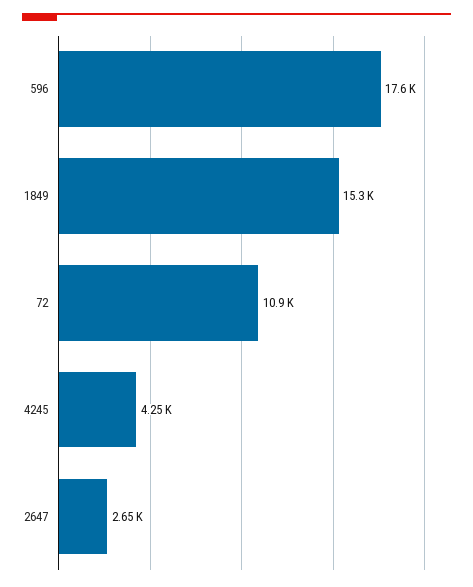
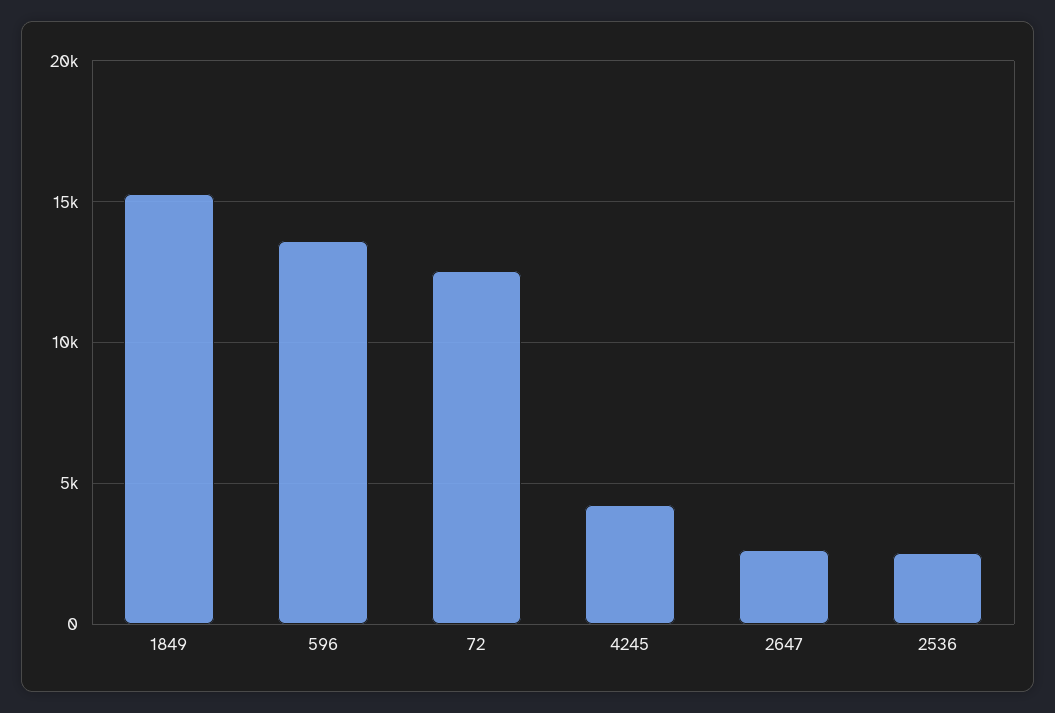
596: 17600 -> 13500
72: 10900 -> 12500
2536: none -> 2500

